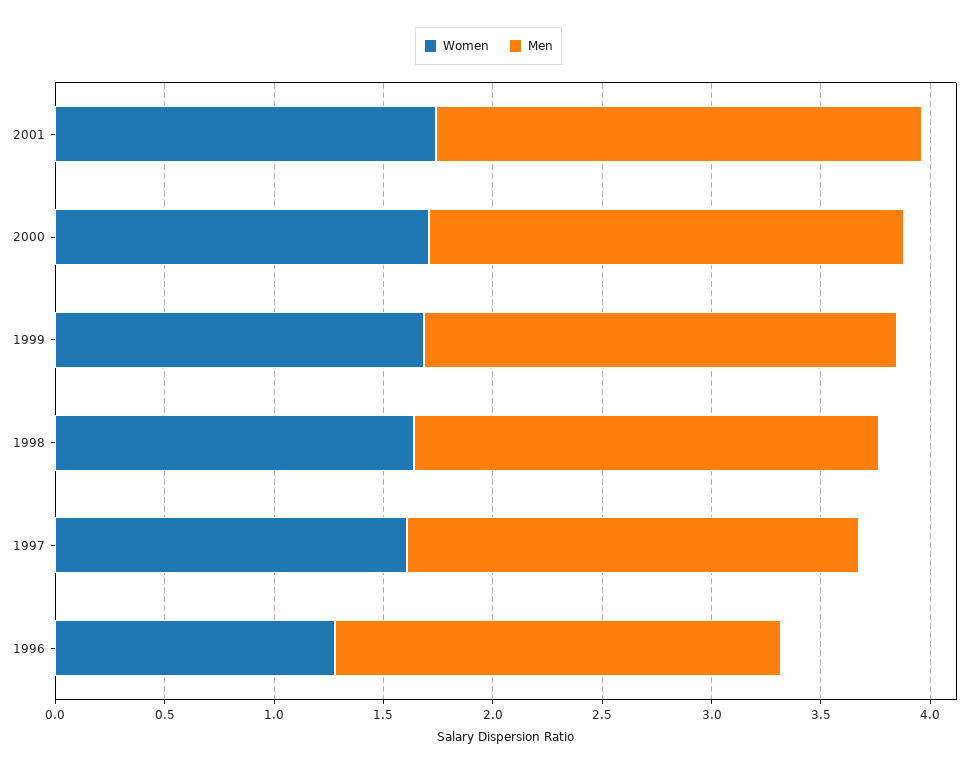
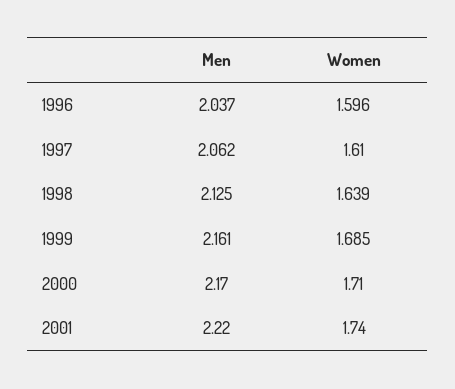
Women, 1996: 1.3 -> 1.596

